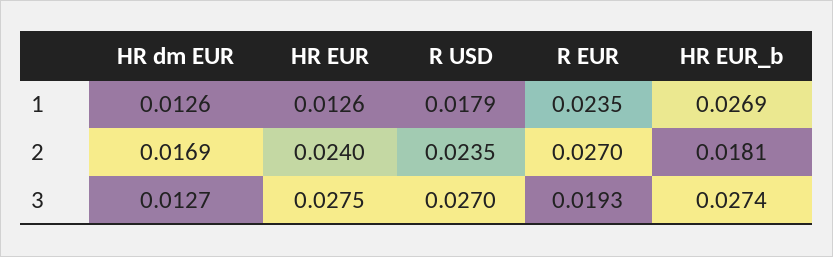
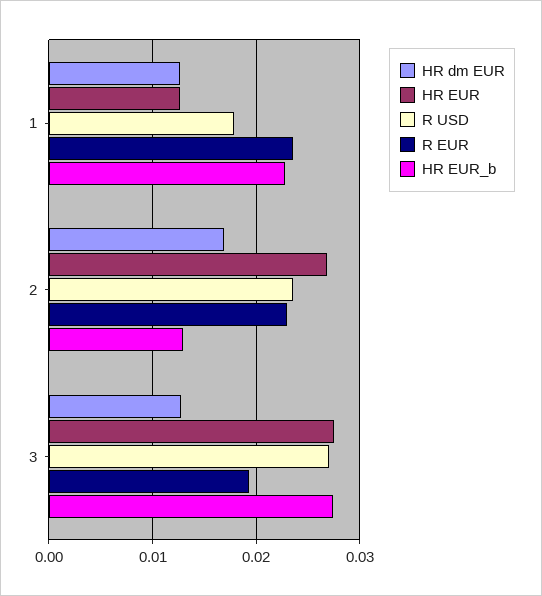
HR EUR_b, 1: 0.0269 -> 0.023
HR EUR, 2: 0.024 -> 0.027
R EUR, 2: 0.027 -> 0.023
HR EUR_b, 2: 0.0181 -> 0.013

